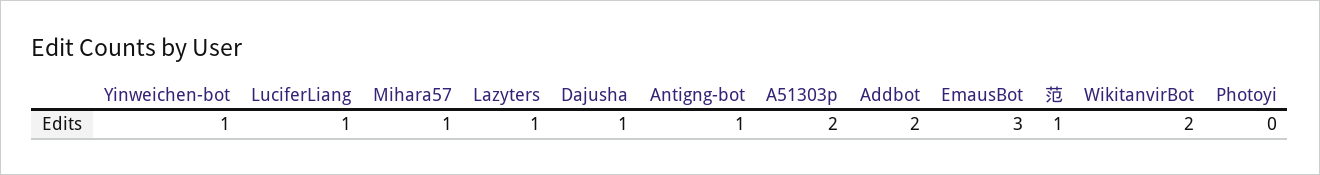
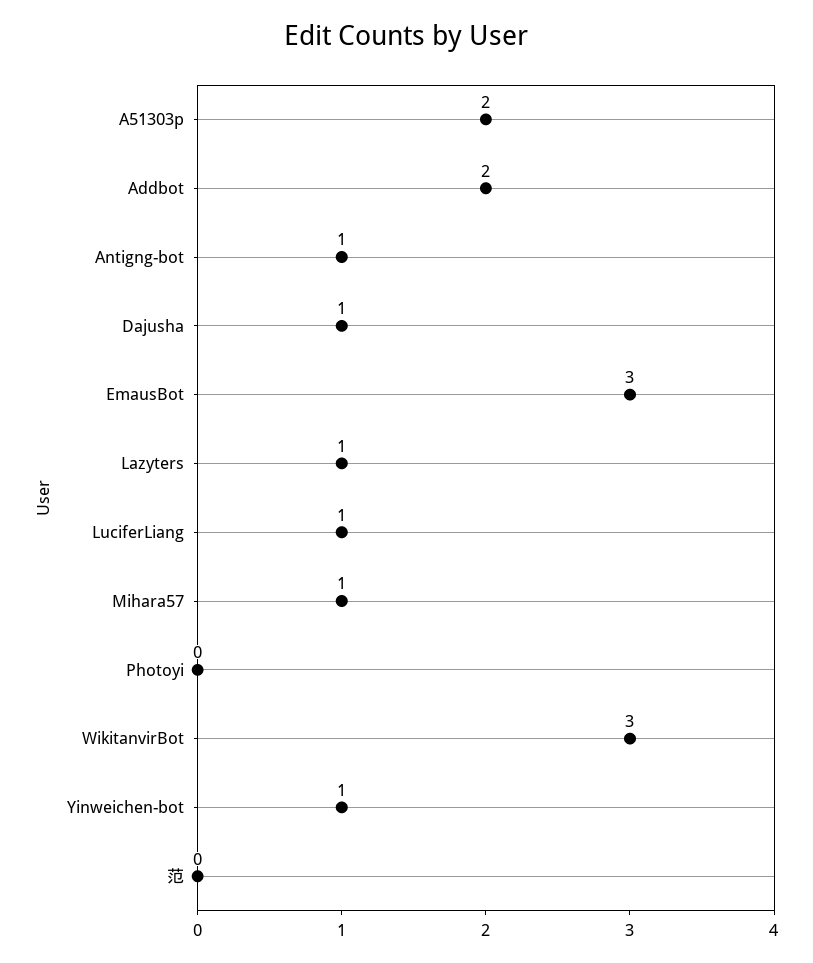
范: 1 -> 0
WikitanvirBot: 2 -> 3

